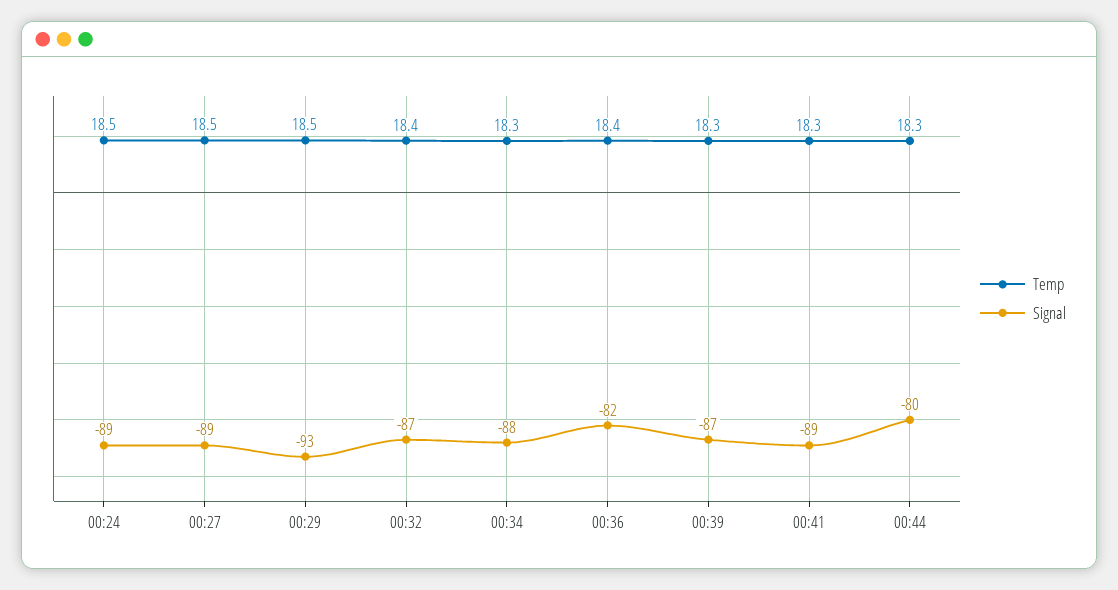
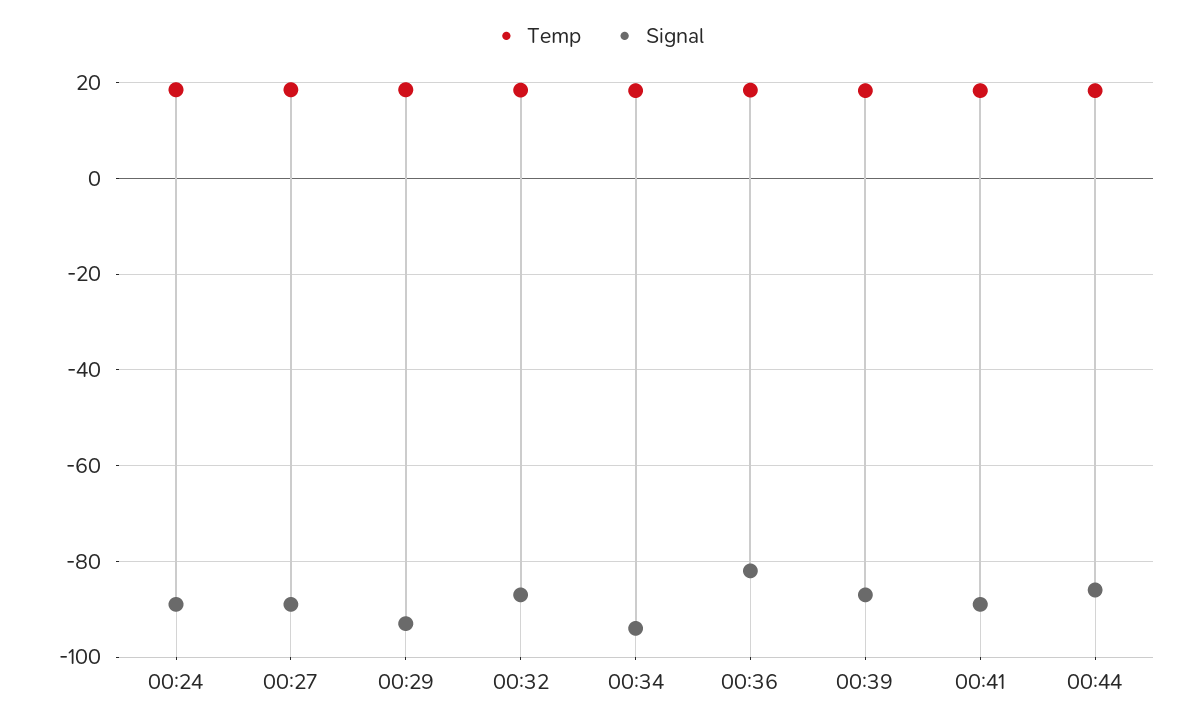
Signal, 00:34: -88 -> -94
Signal, 00:44: -80 -> -86

